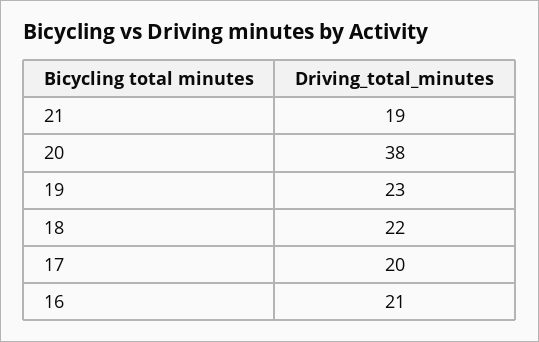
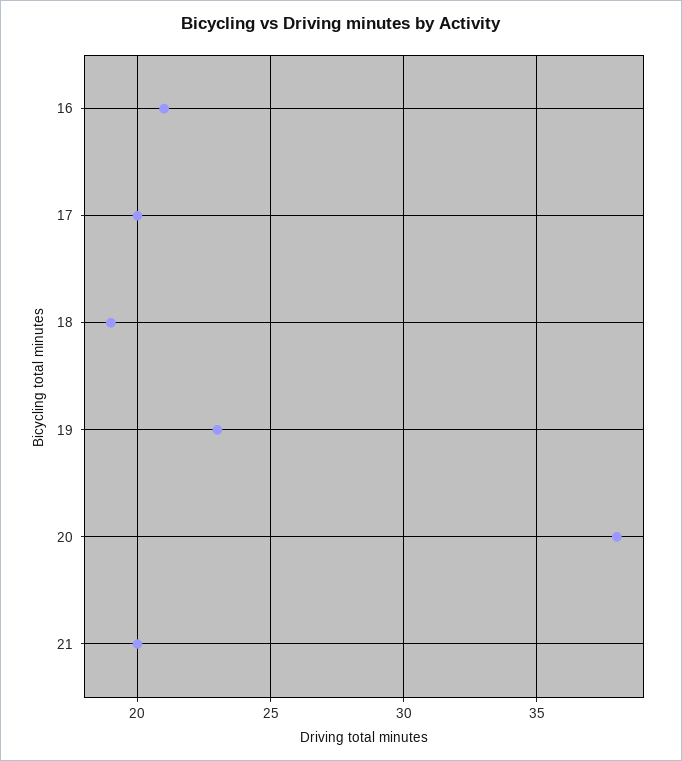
21: 19 -> 20
18: 22 -> 19

